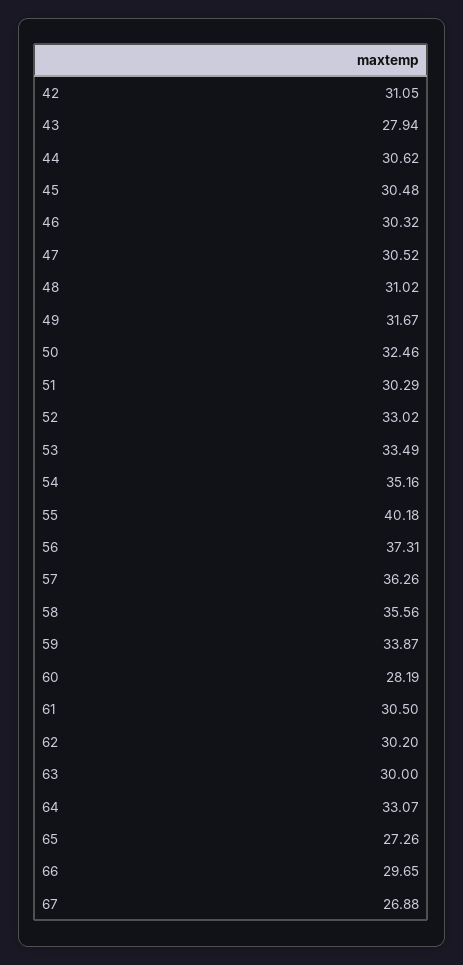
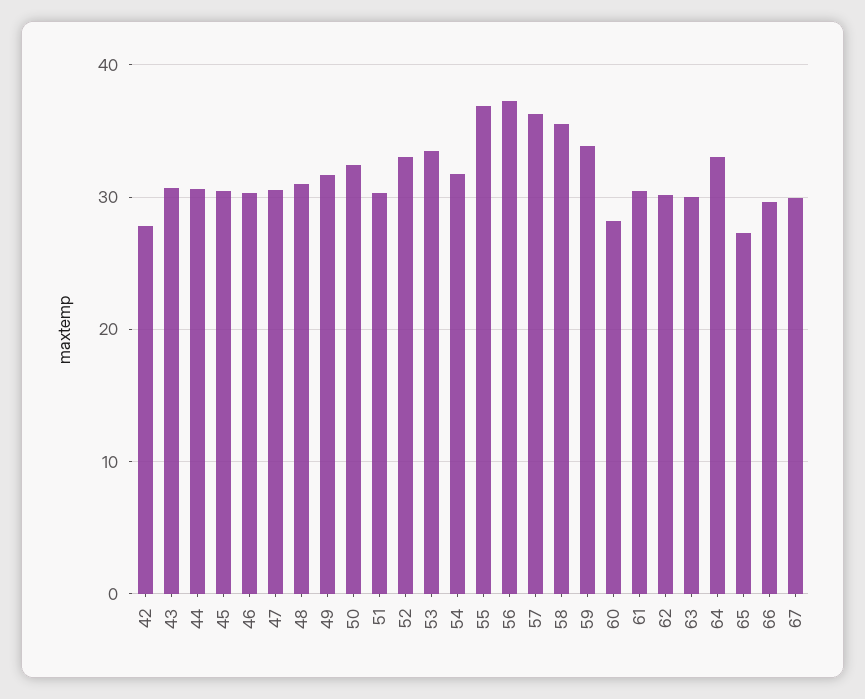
42: 31.05 -> 28
43: 27.94 -> 31
54: 35.16 -> 32
55: 40.18 -> 37
67: 26.88 -> 30

